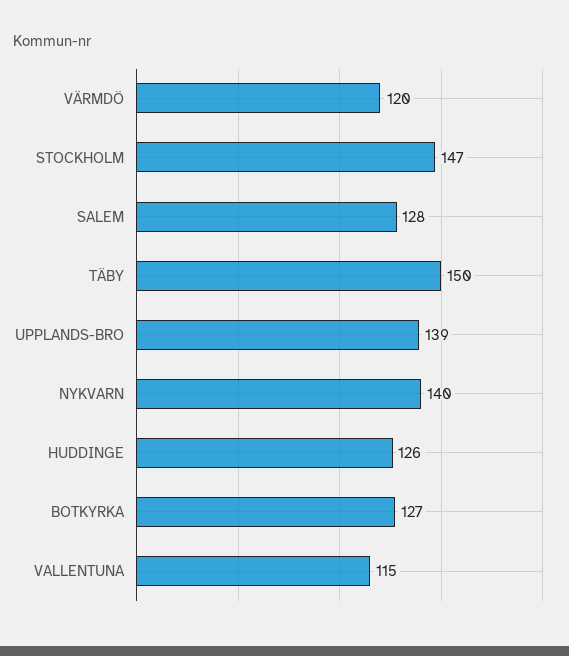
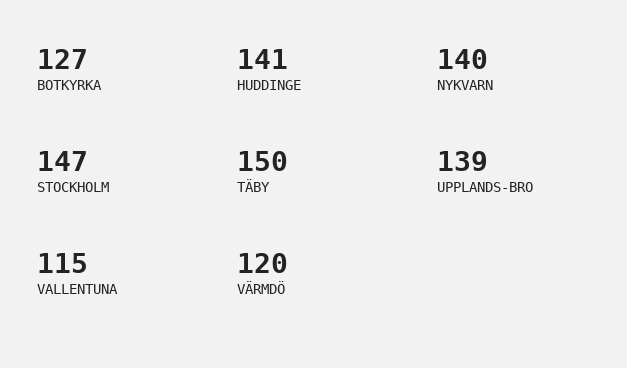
SALEM: 128 -> none
HUDDINGE: 126 -> 141

